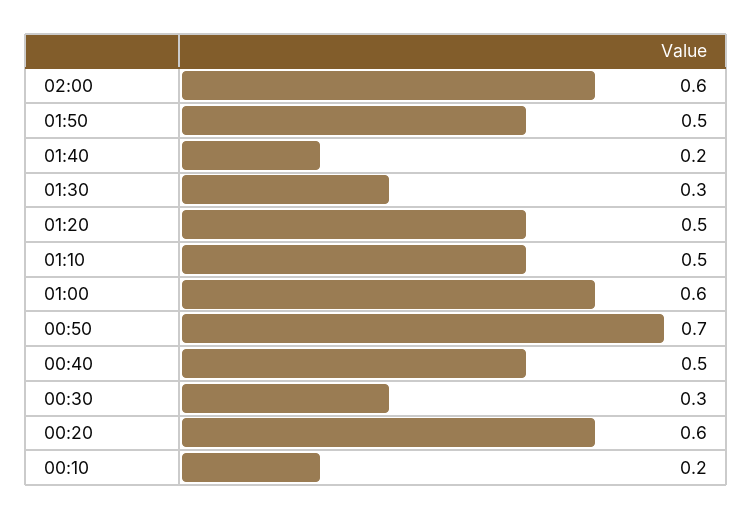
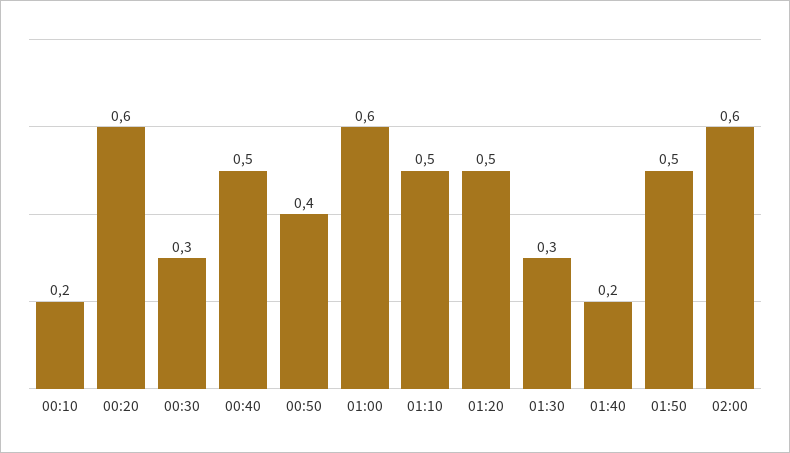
00:50: 0.7 -> 0.4

